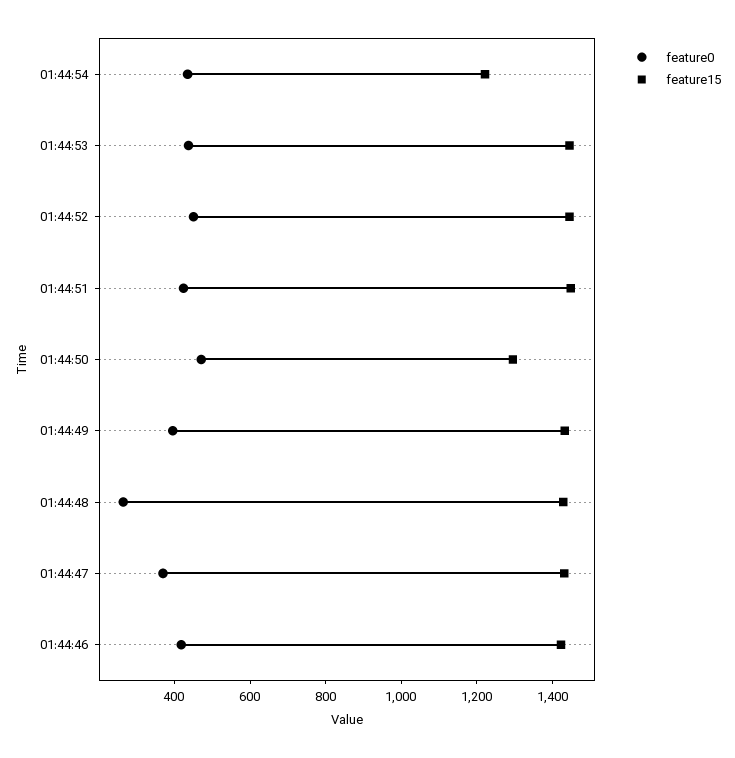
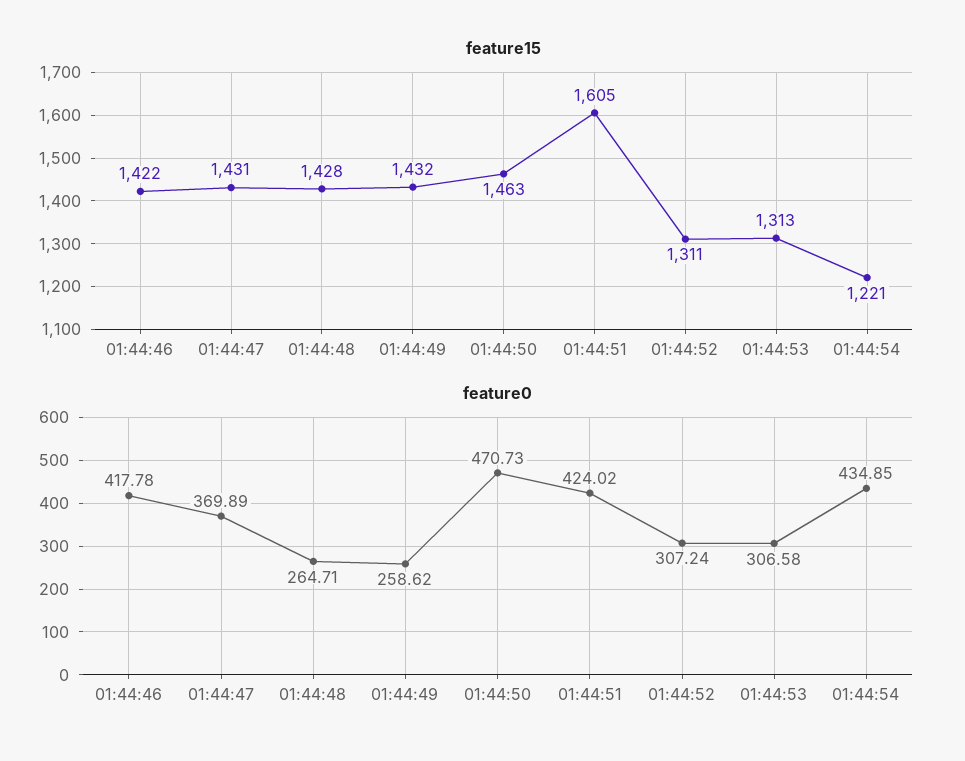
feature0, 01:44:53: 450 -> 306.58
feature15, 01:44:53: 1450 -> 1313
feature0, 01:44:52: 450 -> 307.24
feature15, 01:44:52: 1450 -> 1311
feature15, 01:44:51: 1450 -> 1605
feature15, 01:44:50: 1300 -> 1463
feature0, 01:44:49: 400 -> 258.62

